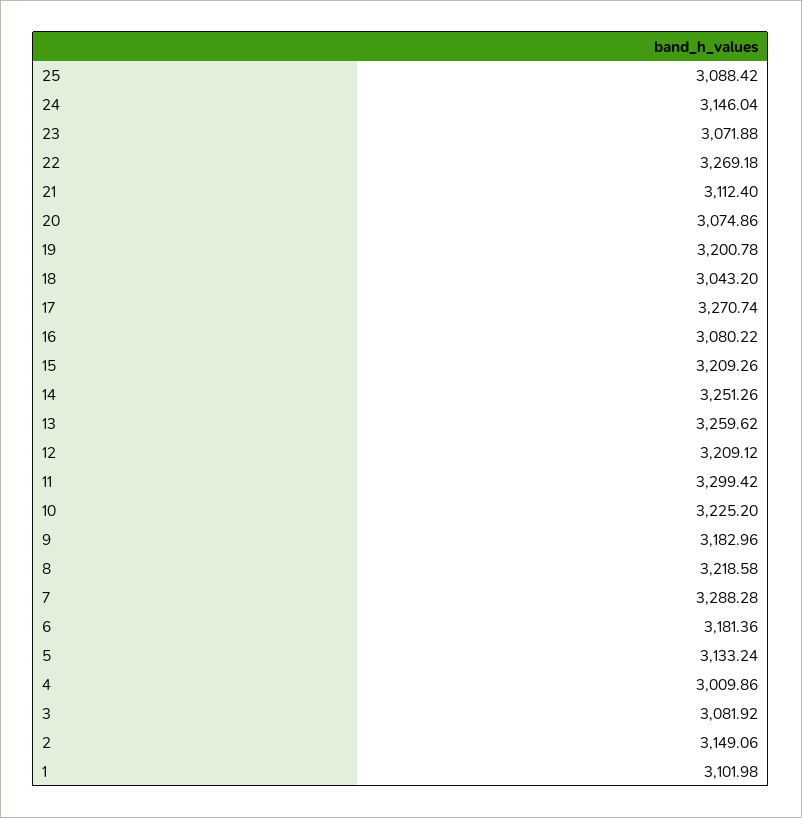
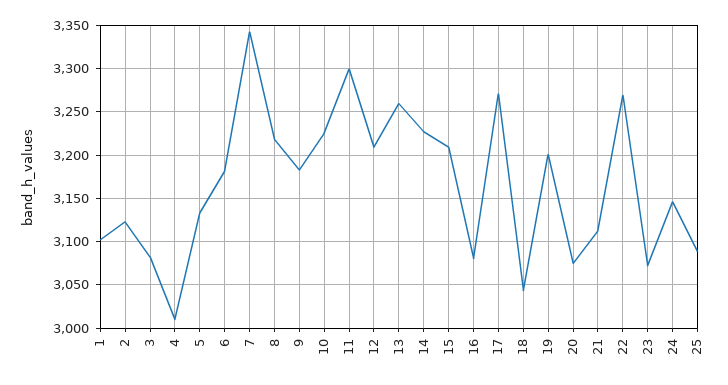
14: 3251.26 -> 3230
7: 3288.28 -> 3340
2: 3149.06 -> 3120

